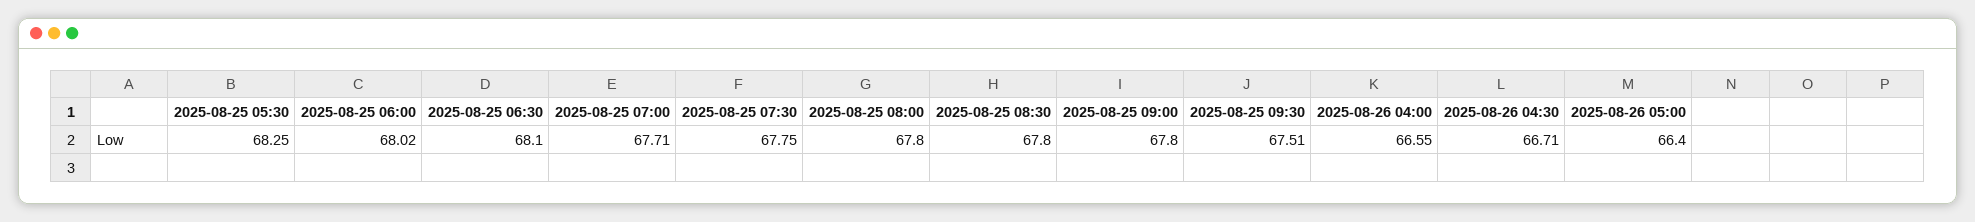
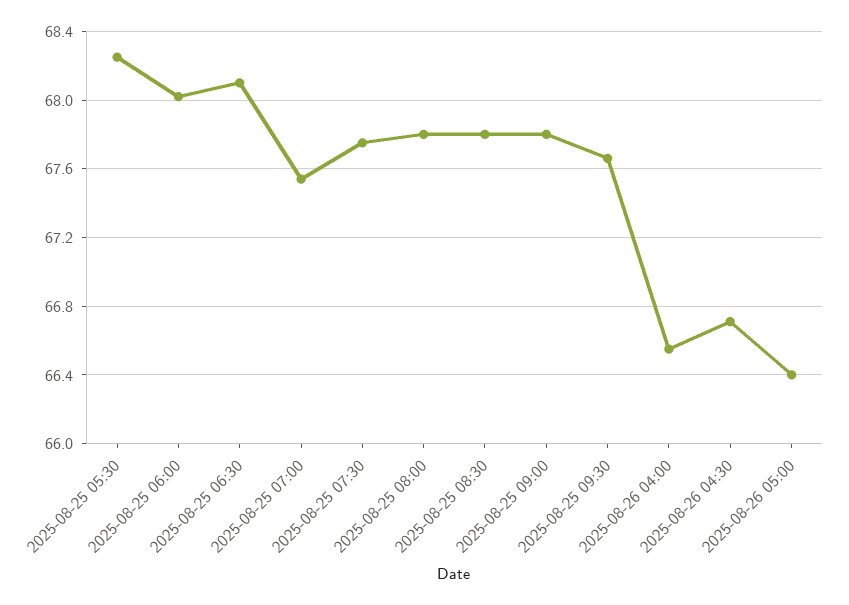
2025-08-25 07:00: 67.71 -> 67.55
2025-08-25 09:30: 67.51 -> 67.65

